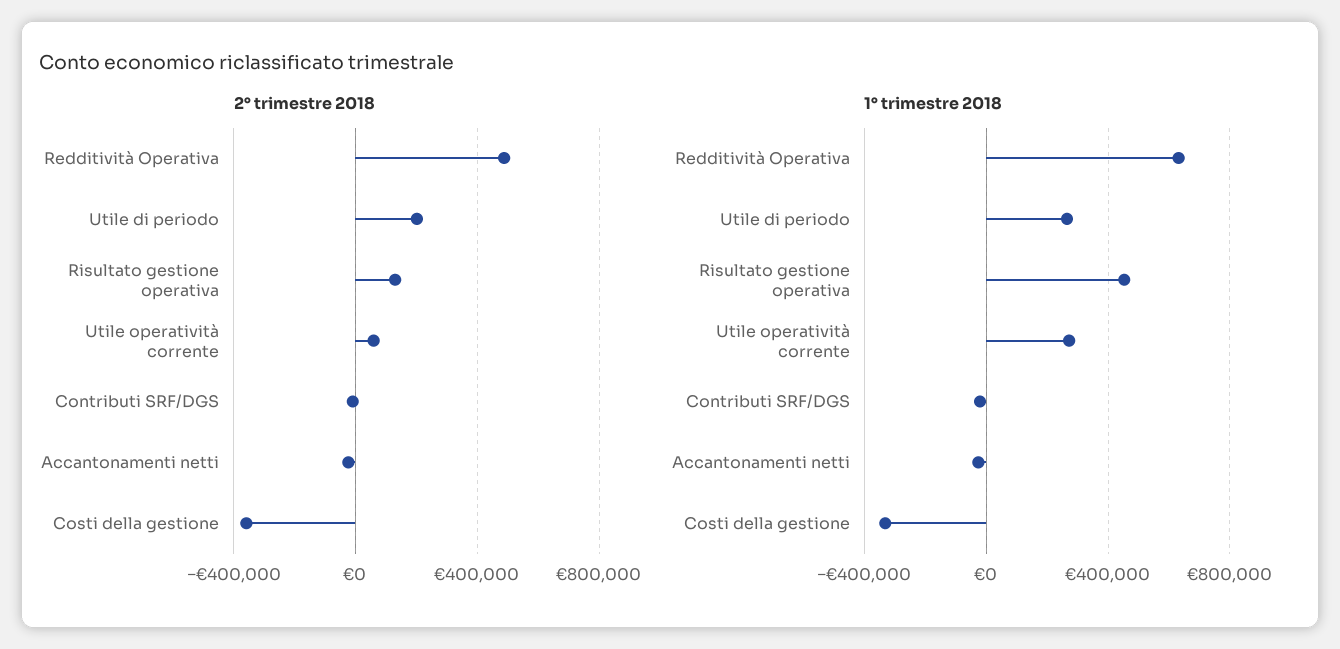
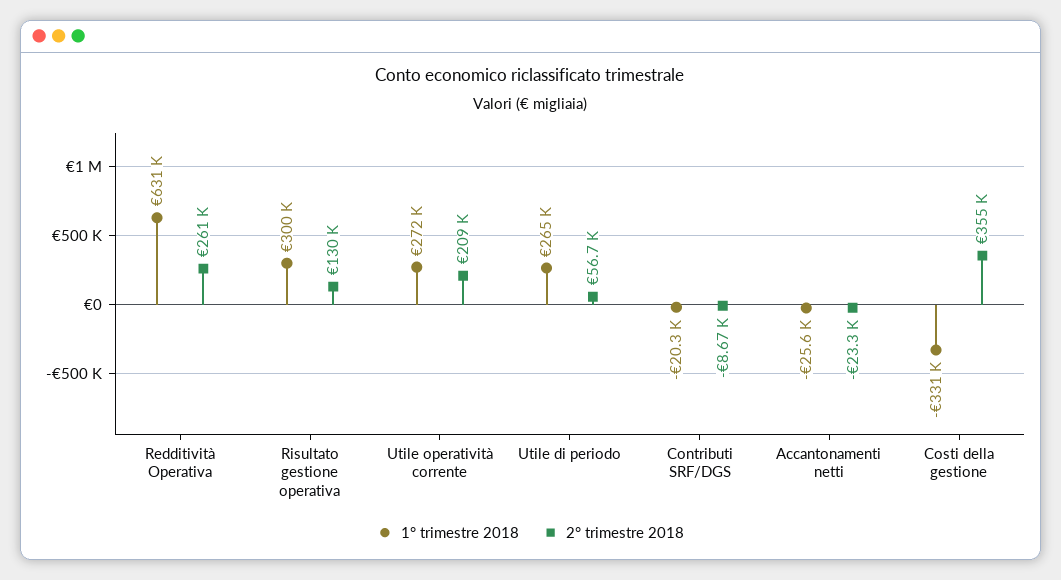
2° trimestre 2018, Redditività Operativa: 500000 -> 261000
2° trimestre 2018, Utile di periodo: 200000 -> 56700
2° trimestre 2018, Utile operatività corrente: 50000 -> 209000
2° trimestre 2018, Costi della gestione: -350000 -> 355000
1° trimestre 2018, Risultato gestione operativa: 450000 -> 300000

